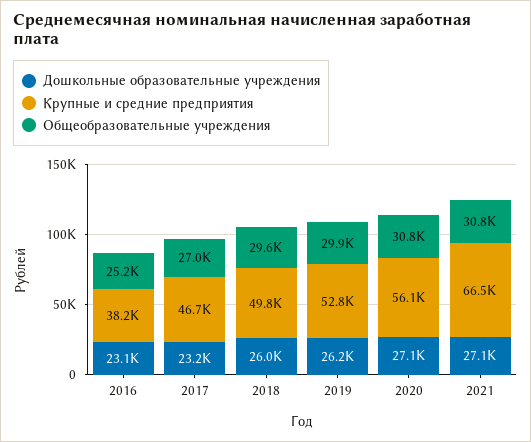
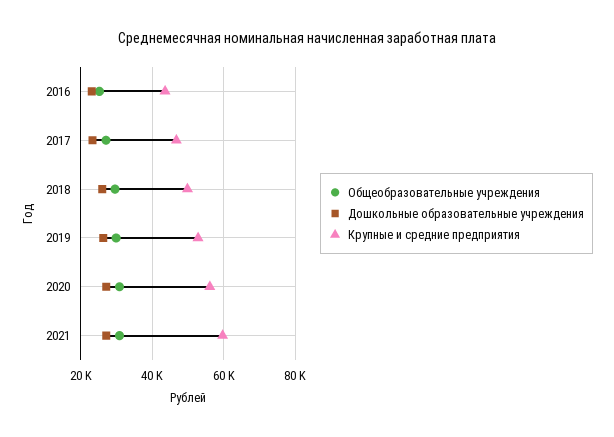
Крупные и средние предприятия, 2016: 38200 -> 44000
Крупные и средние предприятия, 2021: 66500 -> 60000

